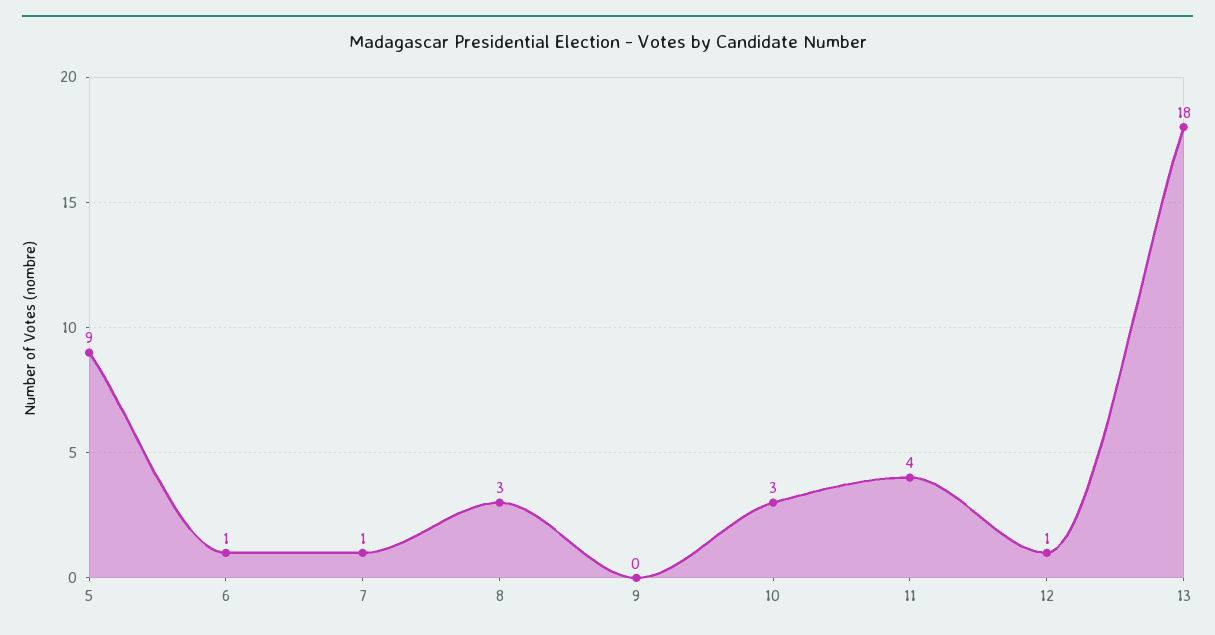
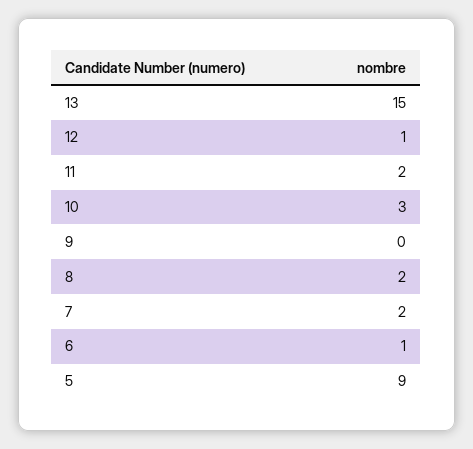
7: 1 -> 2
8: 3 -> 2
11: 4 -> 2
13: 18 -> 15

